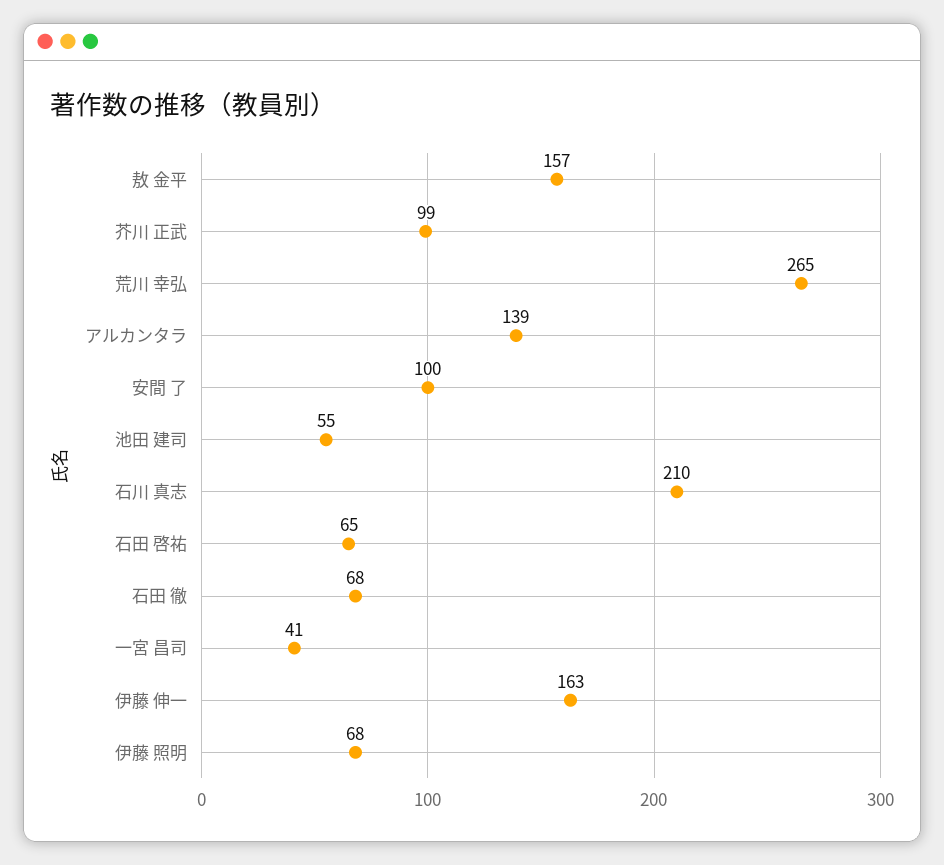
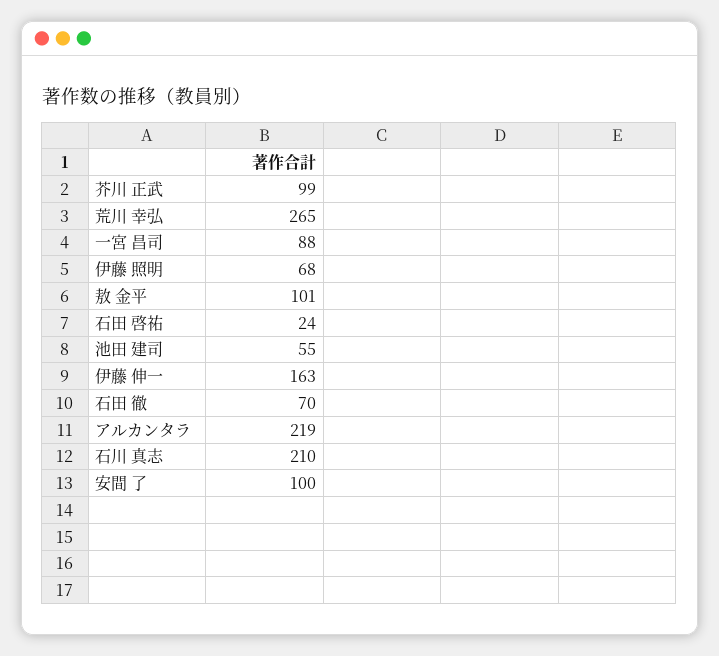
敖 金平: 157 -> 101
アルカンタラ: 139 -> 219
石田 啓祐: 65 -> 24
石田 徹: 68 -> 70
一宮 昌司: 41 -> 88

